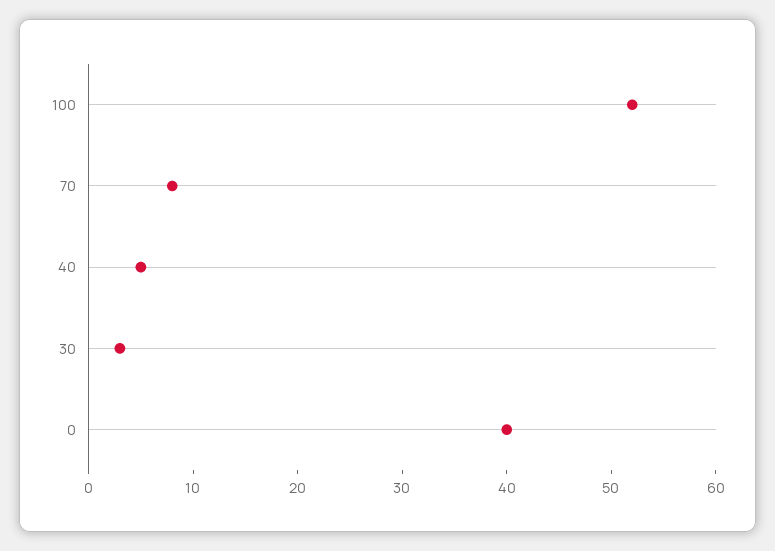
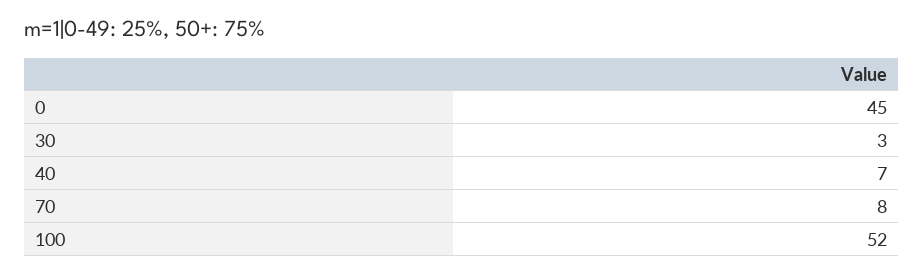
40: 5 -> 7
0: 40 -> 45

